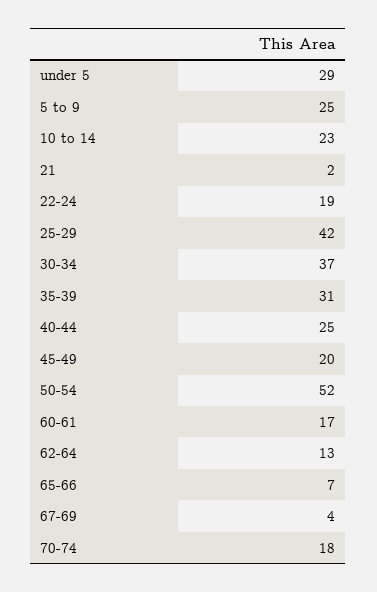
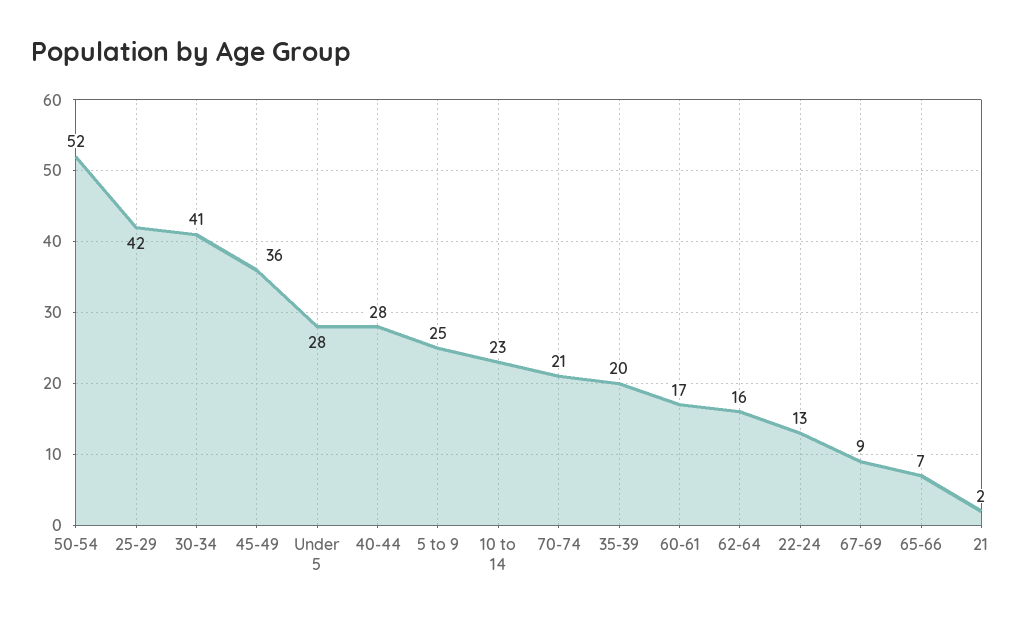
under 5: 29 -> 28
22-24: 19 -> 13
30-34: 37 -> 41
35-39: 31 -> 20
40-44: 25 -> 28
45-49: 20 -> 36
62-64: 13 -> 16
67-69: 4 -> 9
70-74: 18 -> 21

